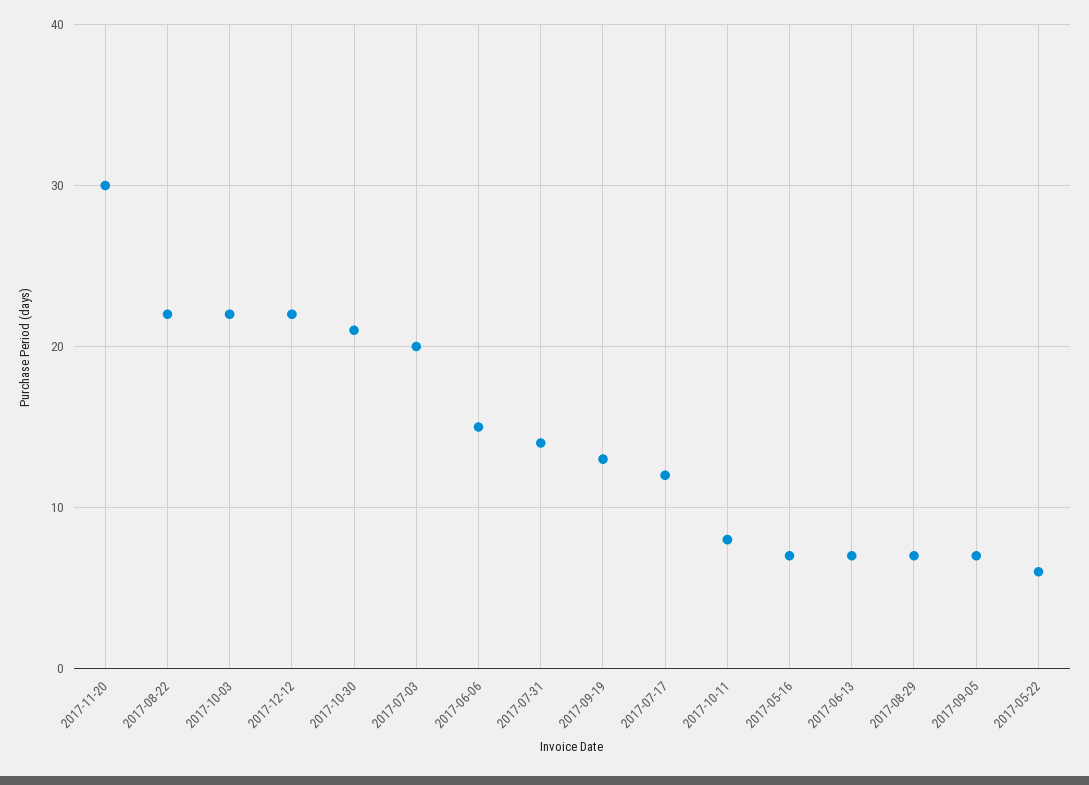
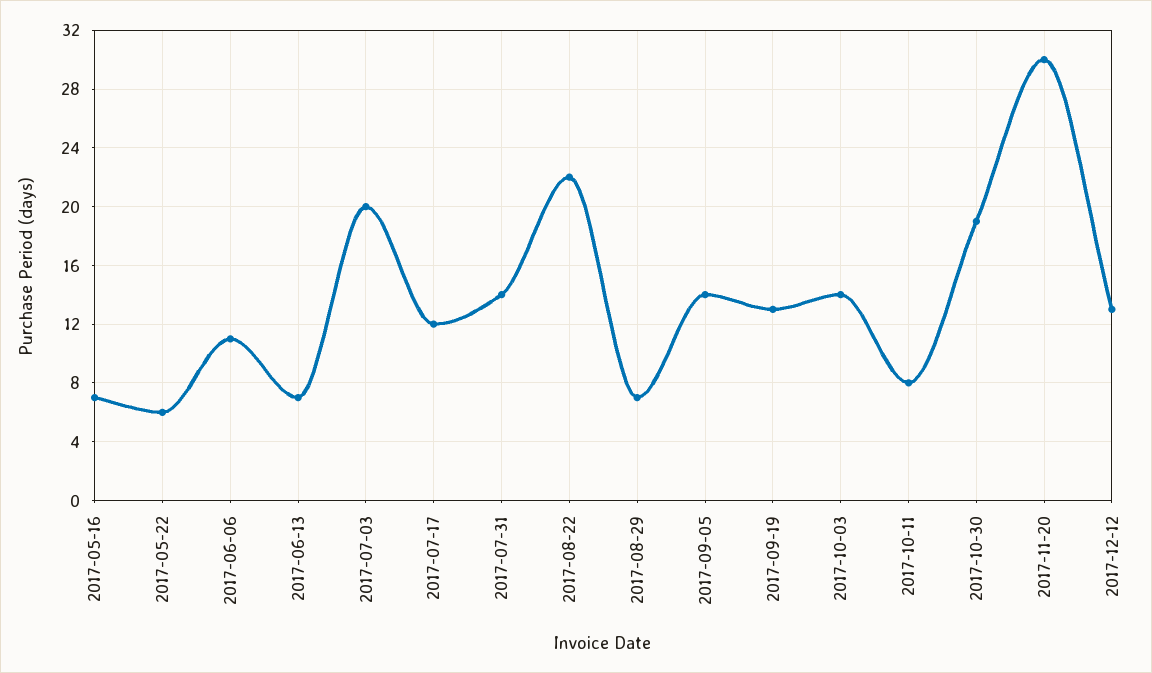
2017-10-03: 22 -> 14
2017-12-12: 22 -> 13
2017-10-30: 21 -> 19
2017-06-06: 15 -> 11
2017-09-05: 7 -> 14

